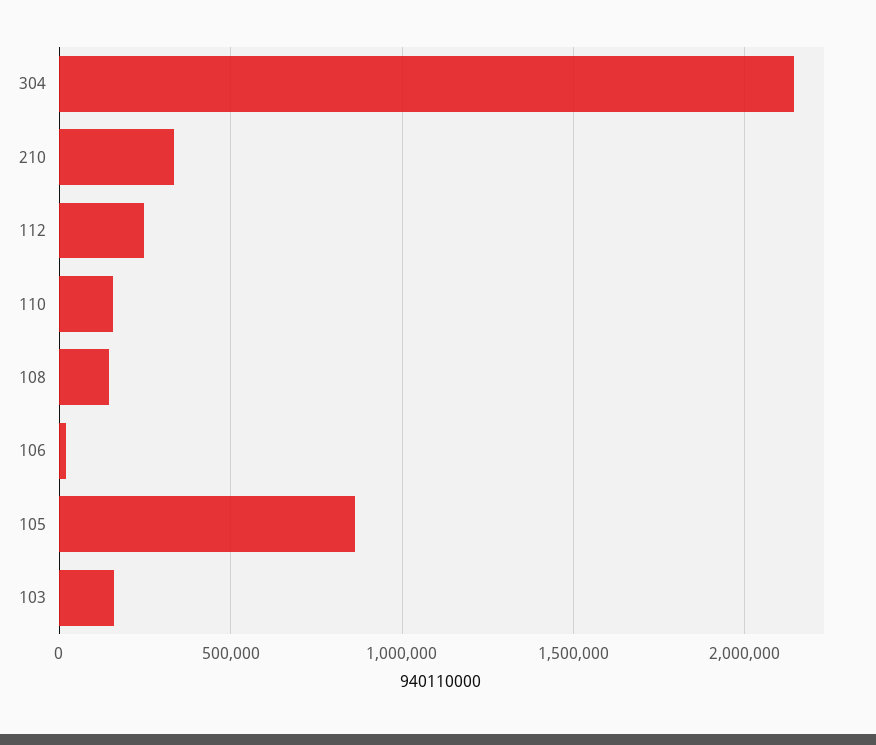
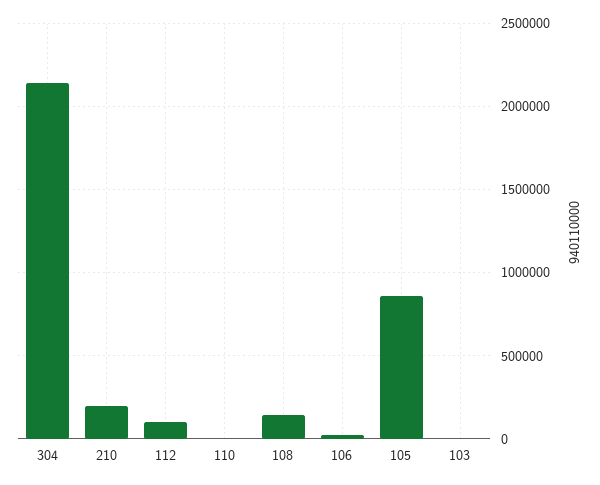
210: 350000 -> 200000
112: 250000 -> 100000
110: 150000 -> 0
103: 150000 -> 0

